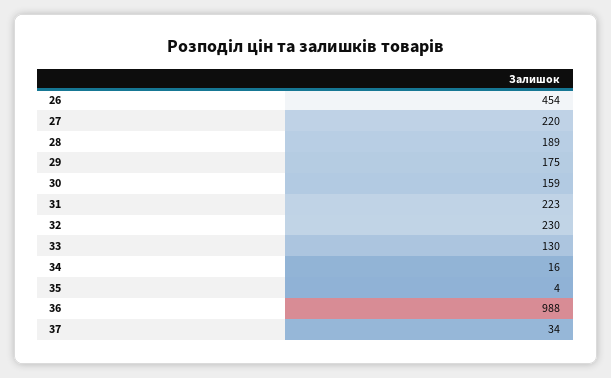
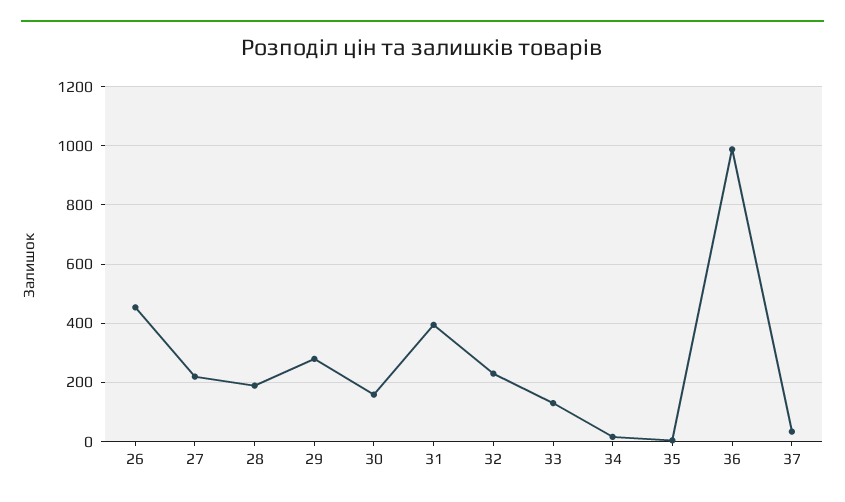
29: 175 -> 275
31: 223 -> 400

